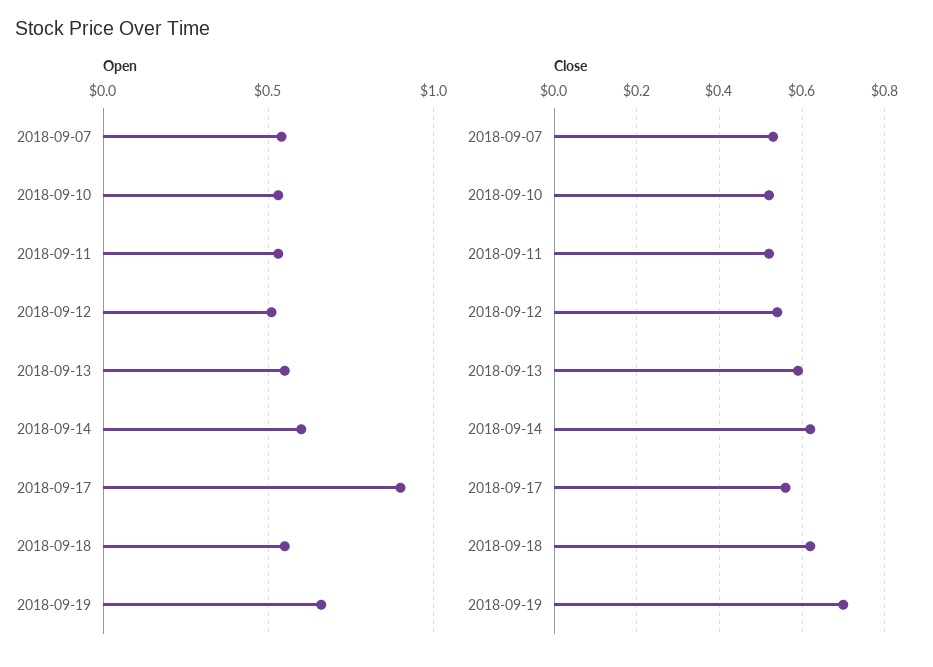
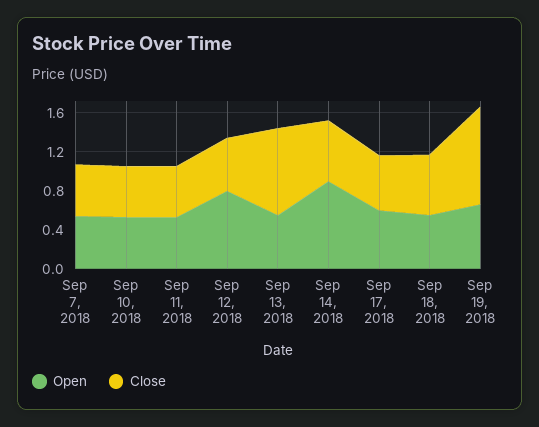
Open, 2018-09-12: 0.5 -> 0.8
Open, 2018-09-14: 0.6 -> 0.9
Open, 2018-09-17: 0.9 -> 0.6
Close, 2018-09-13: 0.6 -> 0.9
Close, 2018-09-19: 0.7 -> 1

